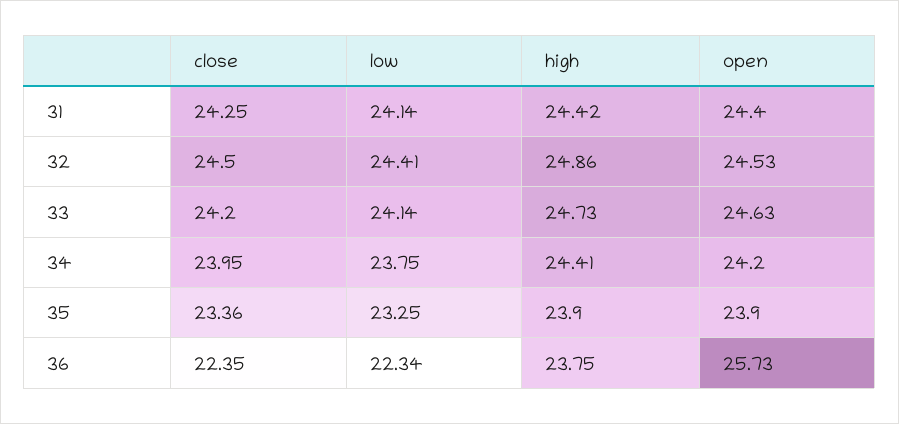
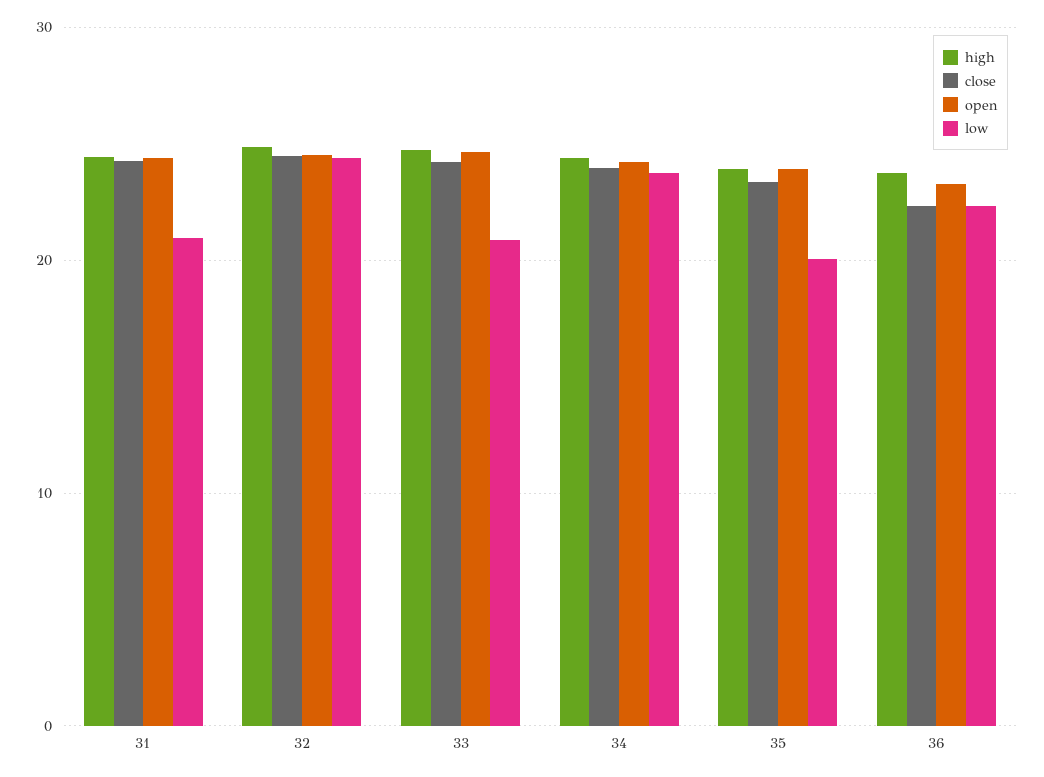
low, 31: 24.14 -> 21
low, 33: 24.14 -> 21
low, 35: 23.25 -> 20
open, 36: 25.73 -> 23

